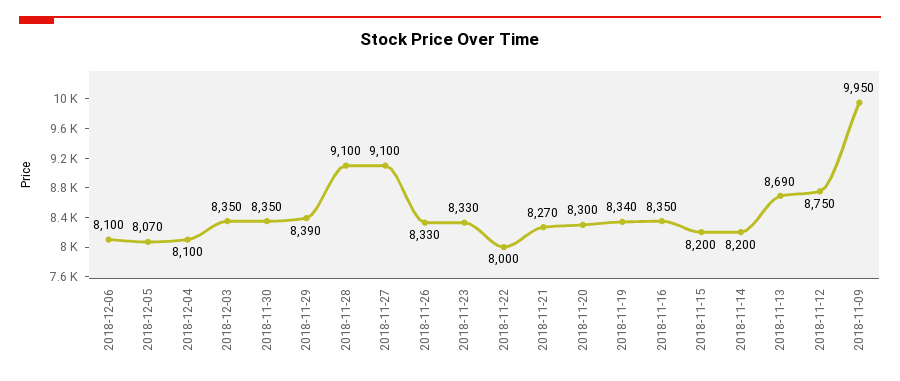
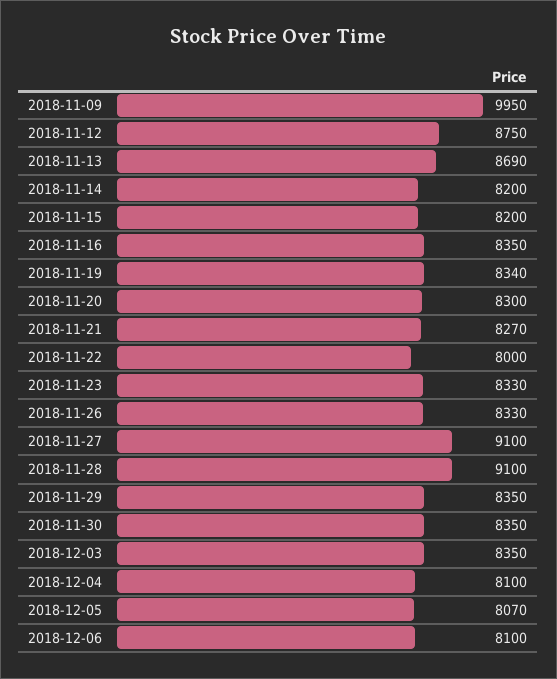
2018-11-29: 8390 -> 8350

